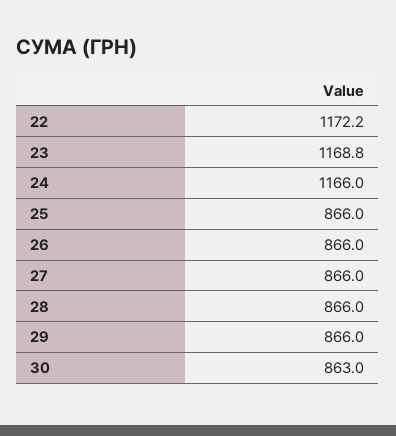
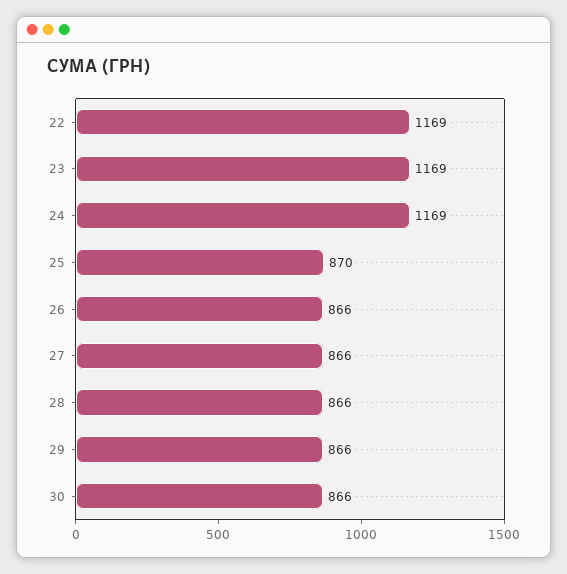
22: 1172.2 -> 1169
24: 1166 -> 1169
25: 866 -> 870
30: 863 -> 866

